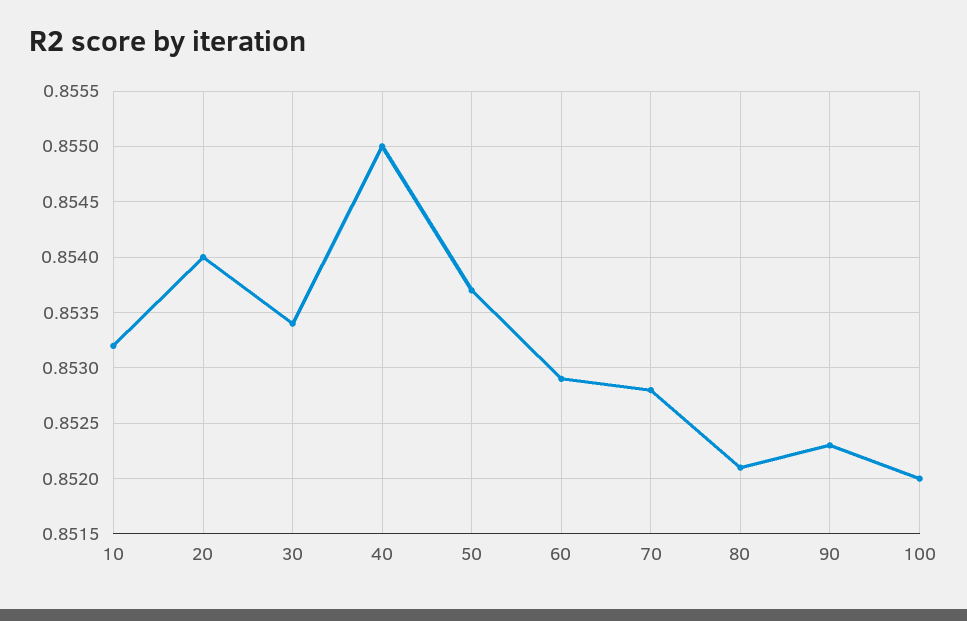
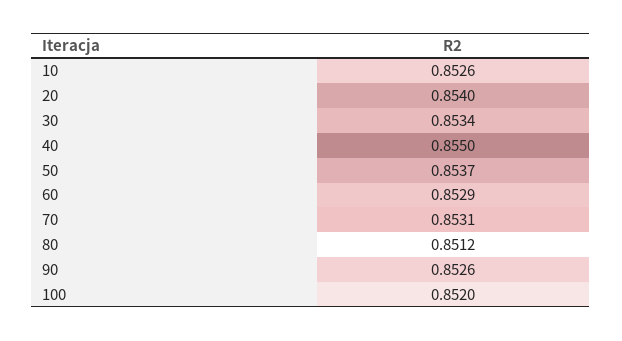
10: 0.8532 -> 0.8526
70: 0.8528 -> 0.8531
80: 0.8521 -> 0.8512
90: 0.8523 -> 0.8526

